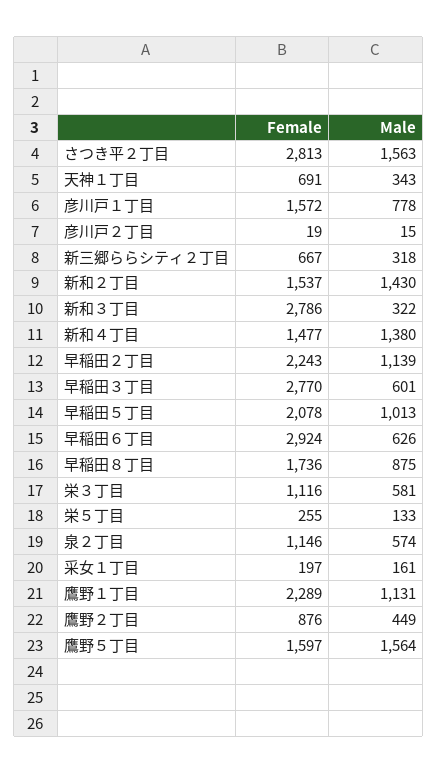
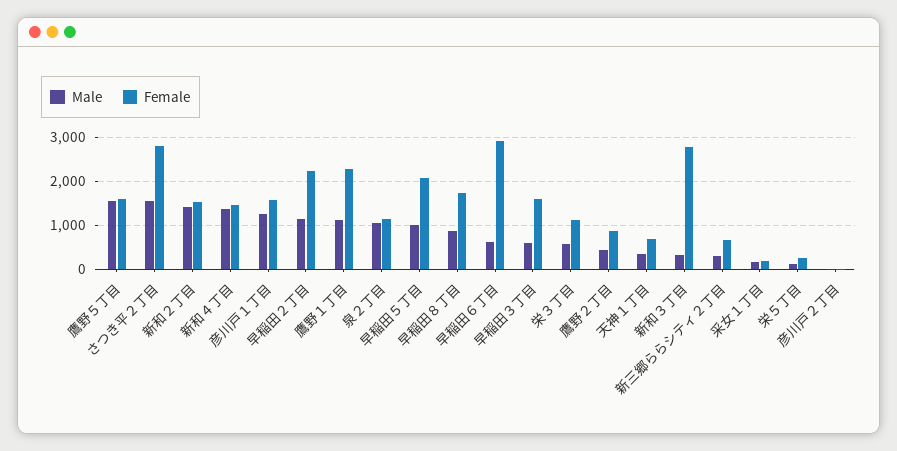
Male, 彦川戸１丁目: 778 -> 1200
Female, 早稲田３丁目: 2770 -> 1600
Male, 泉２丁目: 574 -> 1000

